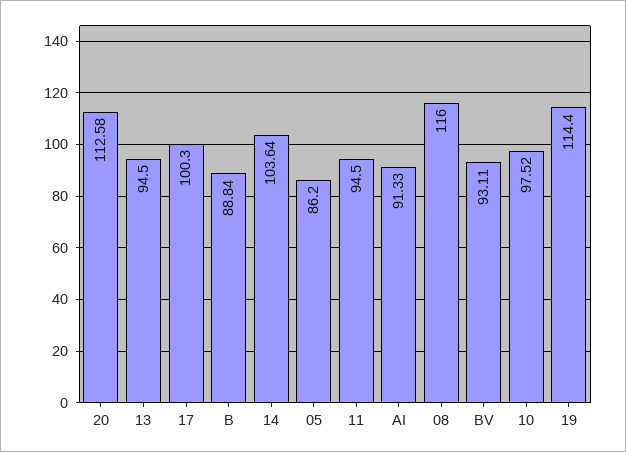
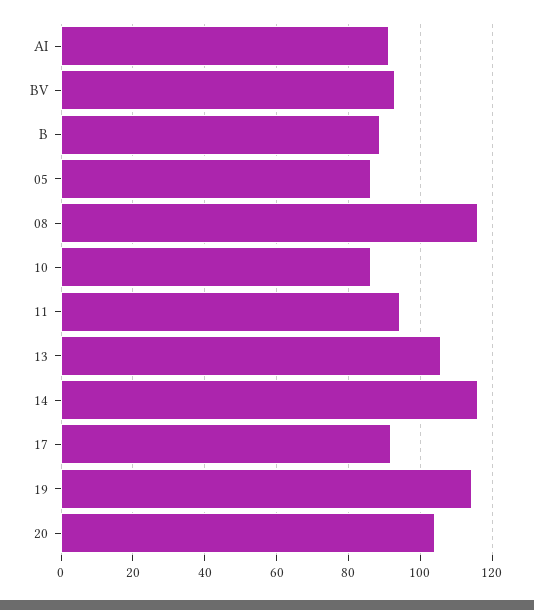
20: 112.58 -> 104
13: 94.5 -> 106
17: 100.3 -> 92
14: 103.64 -> 116
10: 97.52 -> 86

